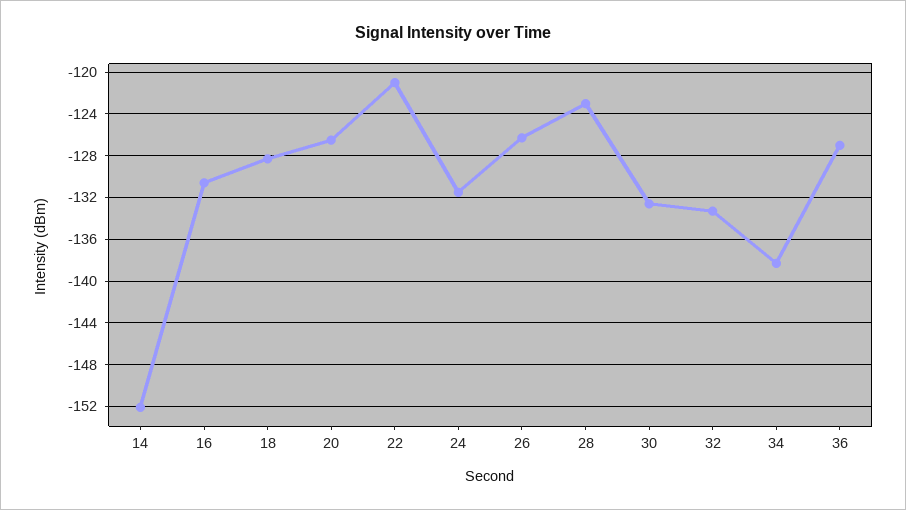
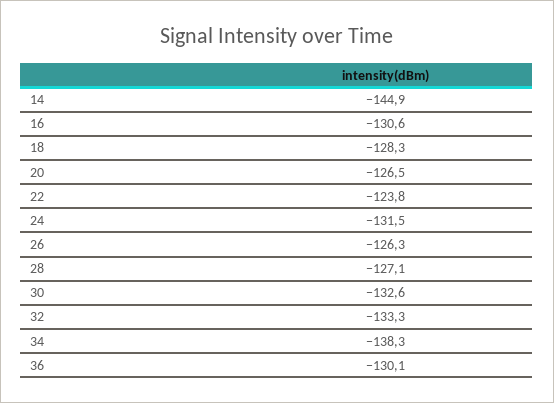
14: -152 -> -144.9
22: -121 -> -123.8
28: -123 -> -127.1
36: -127 -> -130.1

